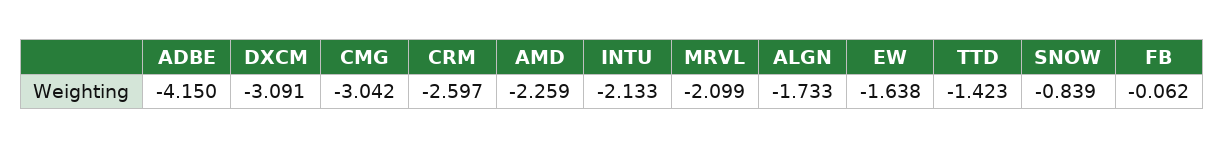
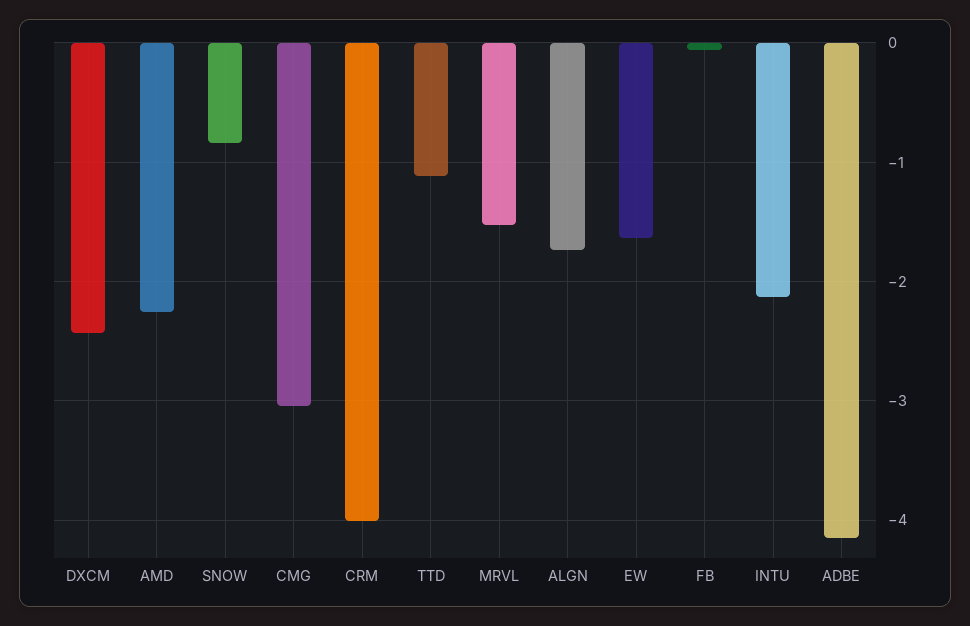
DXCM: -3.091 -> -2.4
CRM: -2.597 -> -4
MRVL: -2.099 -> -1.5
TTD: -1.423 -> -1.1

